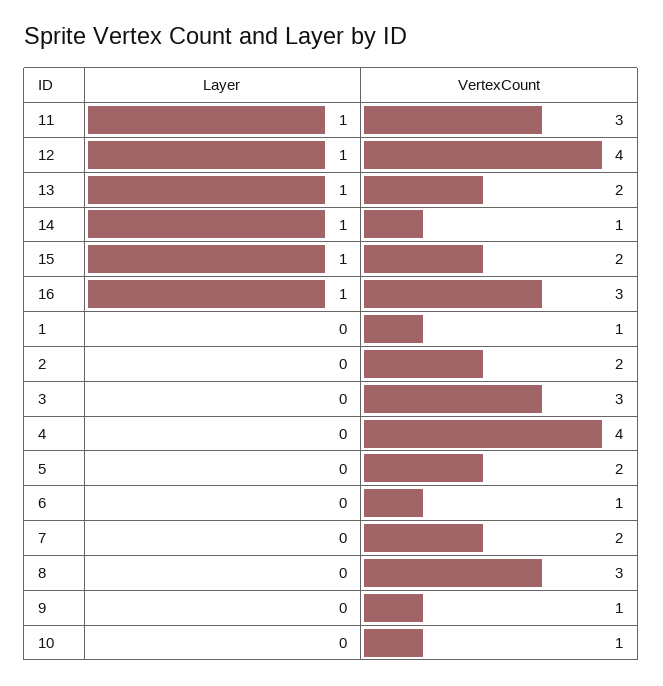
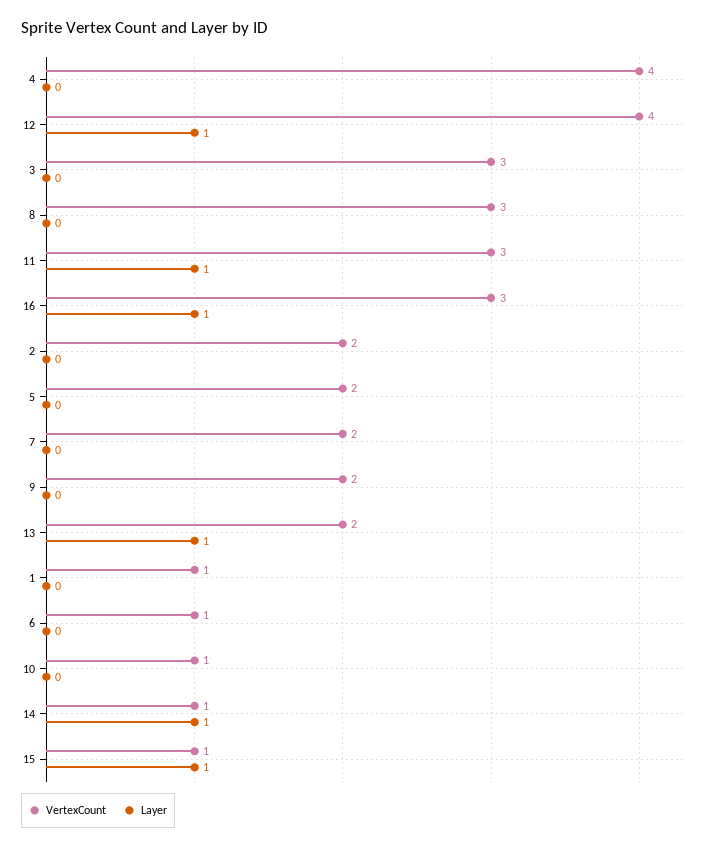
VertexCount, 15: 2 -> 1
VertexCount, 9: 1 -> 2

